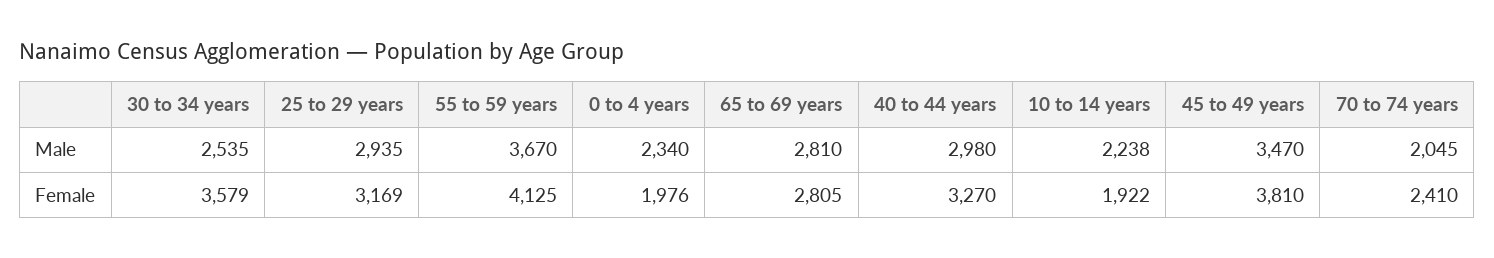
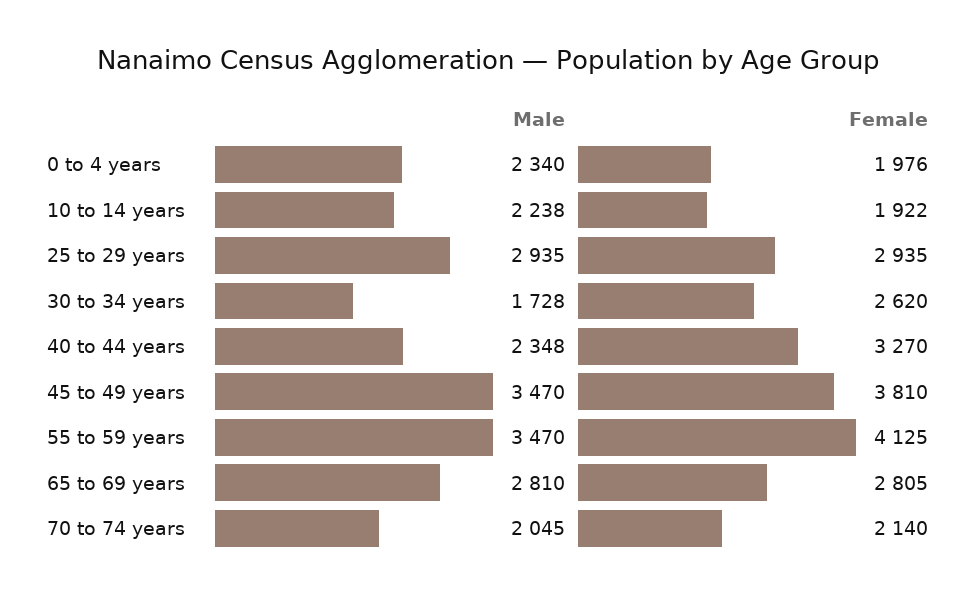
30 to 34 years, Male: 2535 -> 1728
55 to 59 years, Male: 3670 -> 3470
40 to 44 years, Male: 2980 -> 2348
30 to 34 years, Female: 3579 -> 2620
25 to 29 years, Female: 3169 -> 2935
70 to 74 years, Female: 2410 -> 2140

